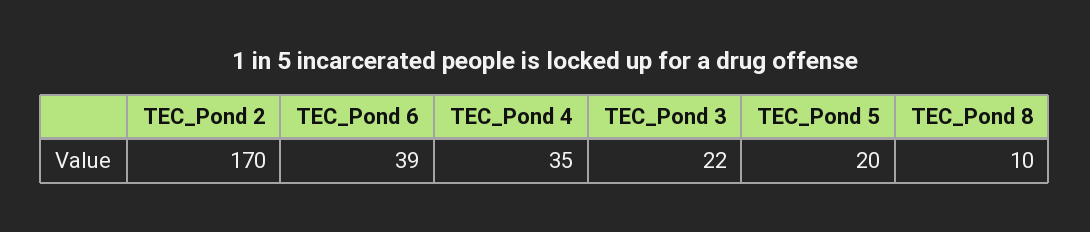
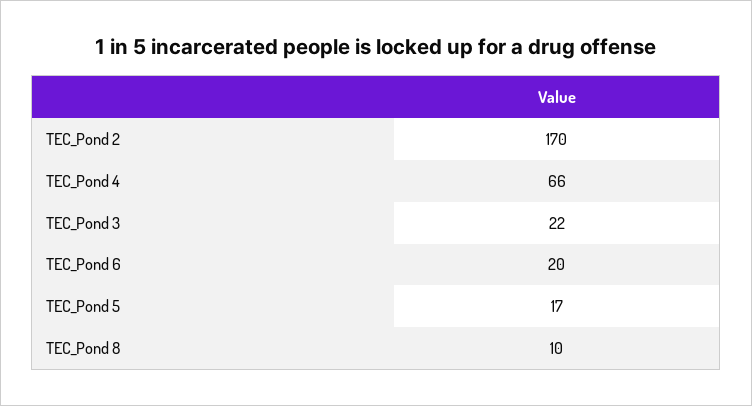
TEC_Pond 6: 39 -> 20
TEC_Pond 4: 35 -> 66
TEC_Pond 5: 20 -> 17

